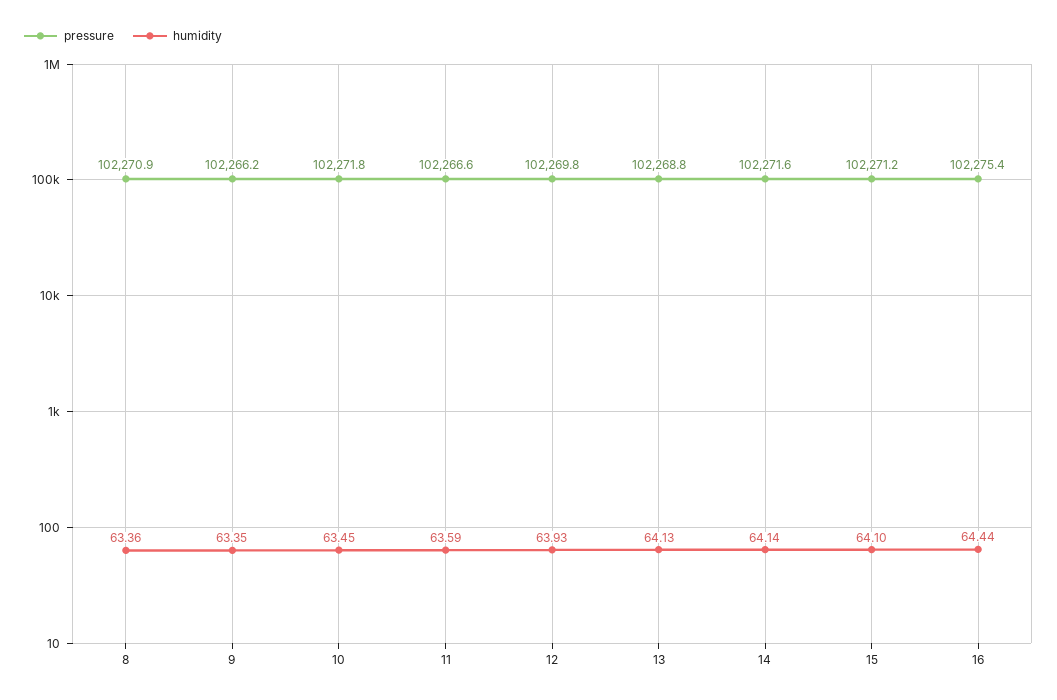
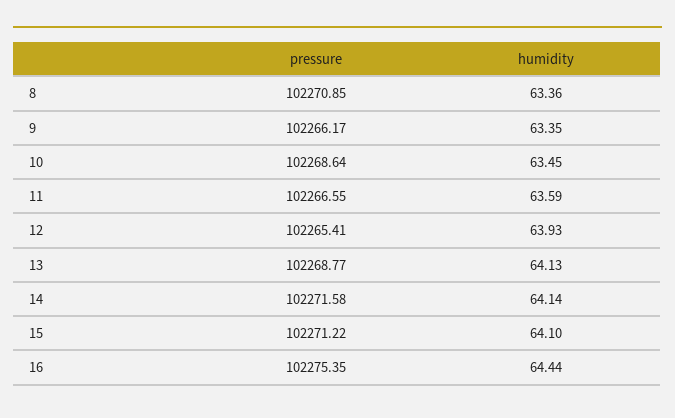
pressure, 10: 102271.8 -> 102268.64
pressure, 12: 102269.8 -> 102265.41

